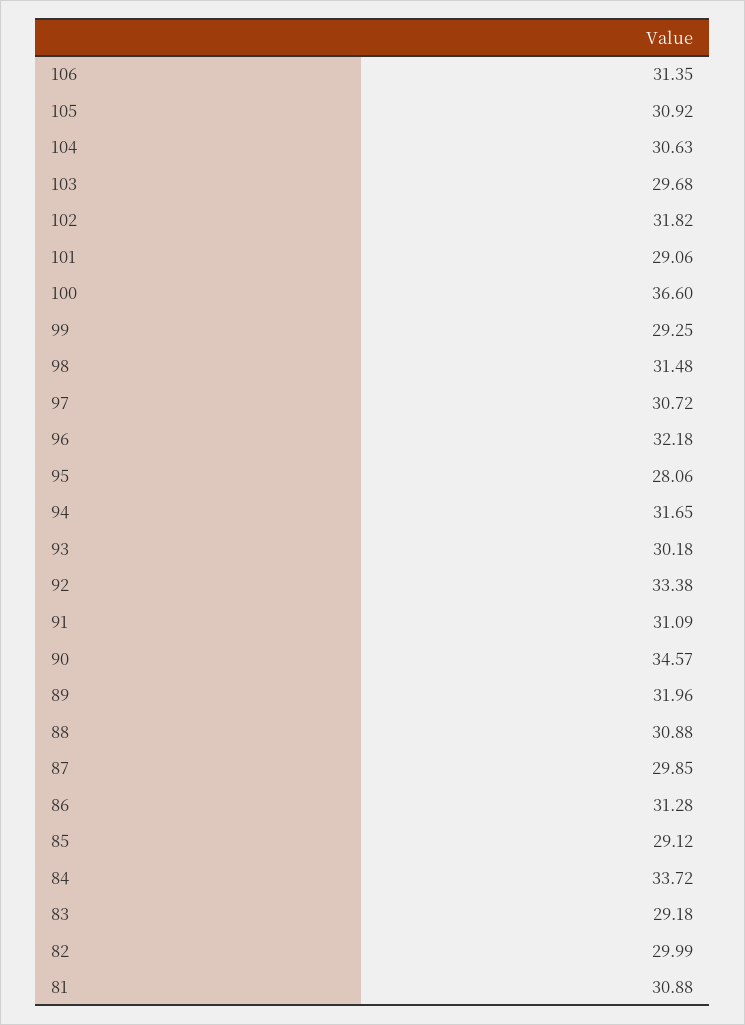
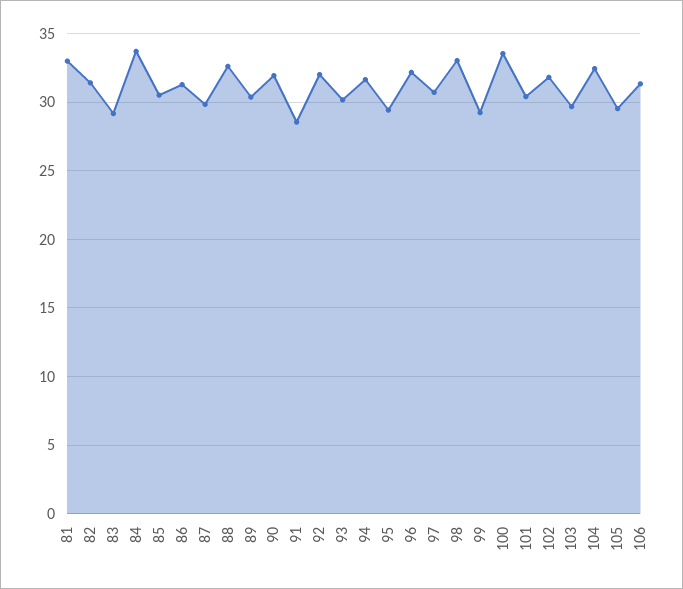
105: 30.92 -> 29.5
104: 30.63 -> 32.5
101: 29.06 -> 30.5
100: 36.6 -> 33.5
98: 31.48 -> 33
95: 28.06 -> 29.5
92: 33.38 -> 32
91: 31.09 -> 28.5
90: 34.57 -> 32
89: 31.96 -> 30.5
88: 30.88 -> 32.5
85: 29.12 -> 30.5
82: 29.99 -> 31.5
81: 30.88 -> 33

